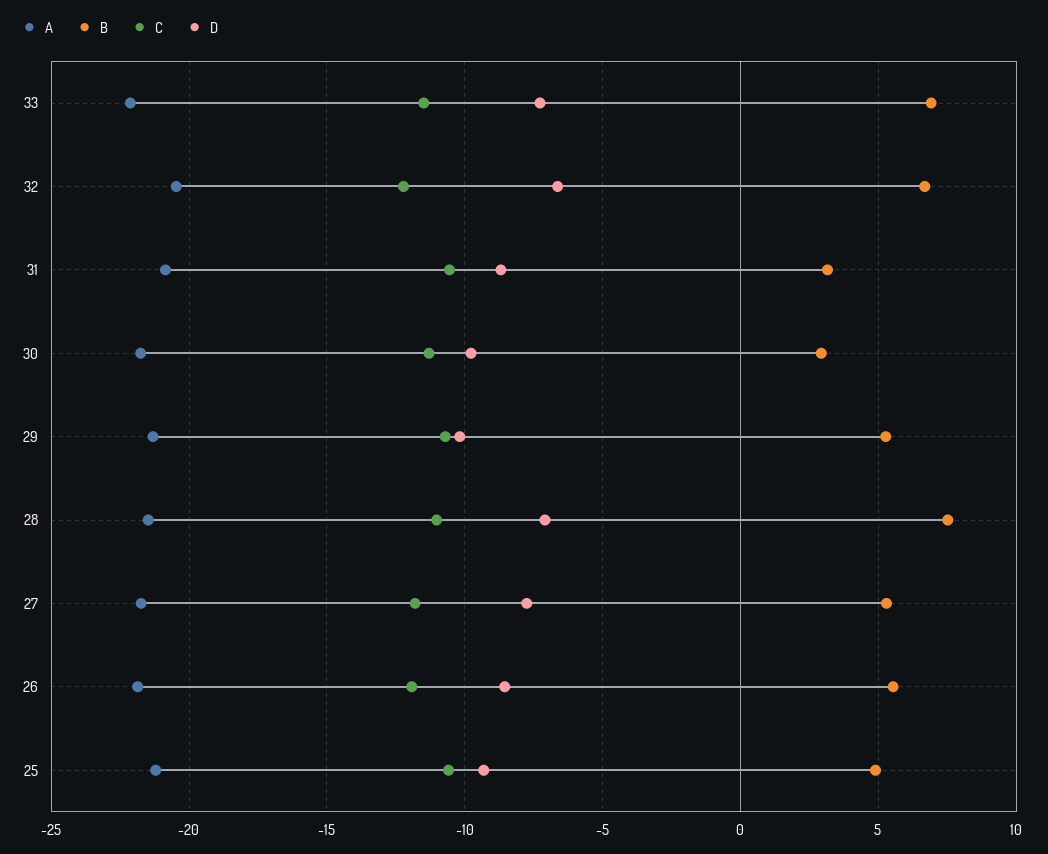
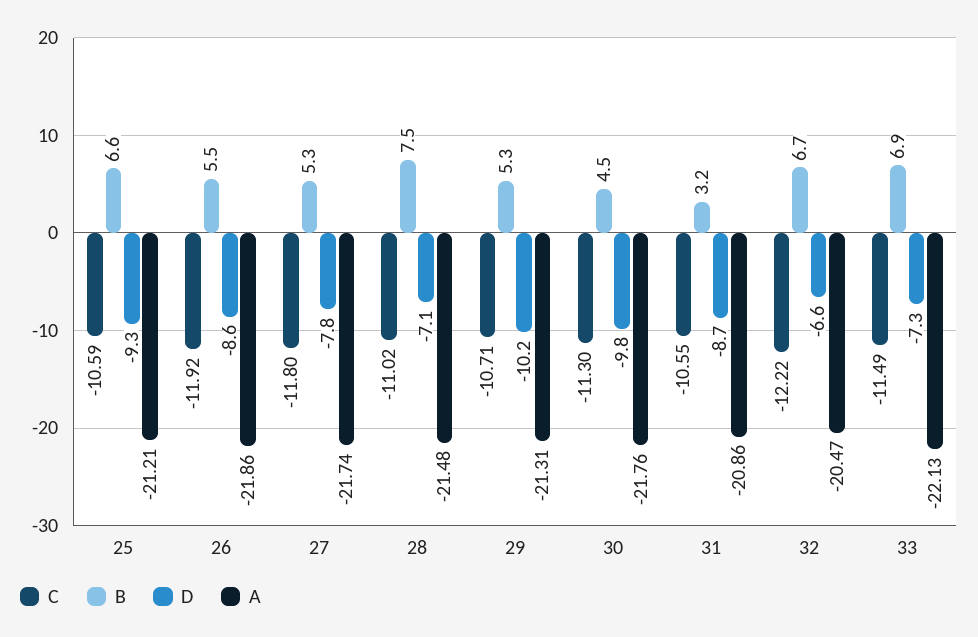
B, 30: 3 -> 4.5
B, 25: 5 -> 6.6

